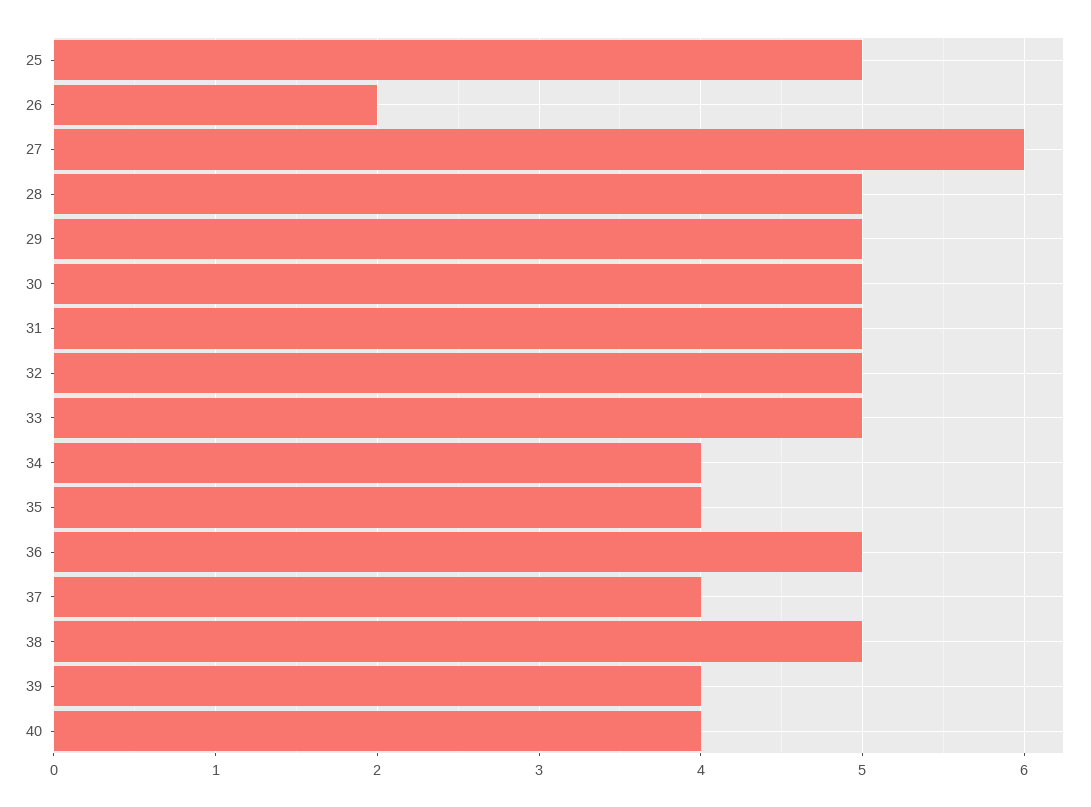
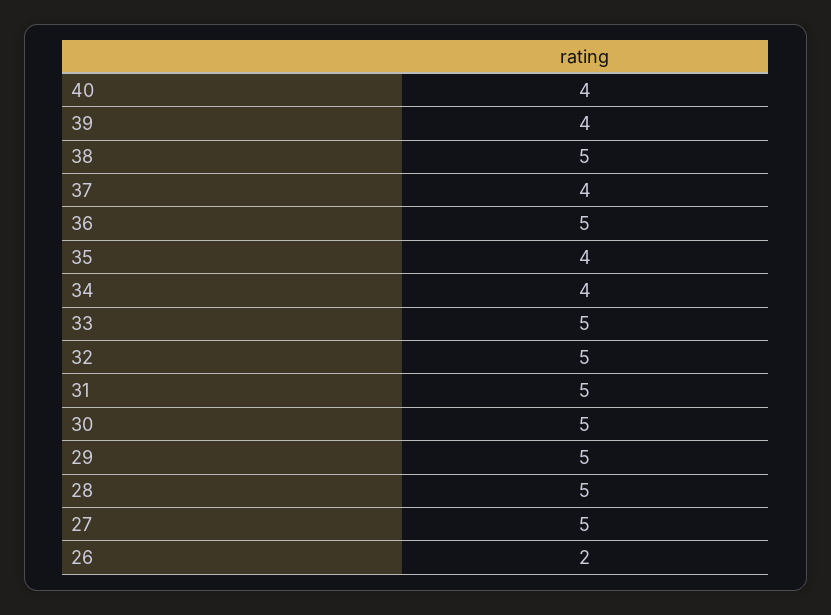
25: 5 -> none
27: 6 -> 5

